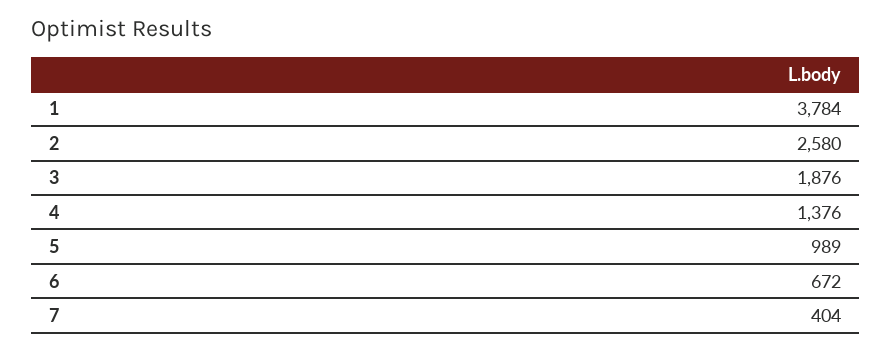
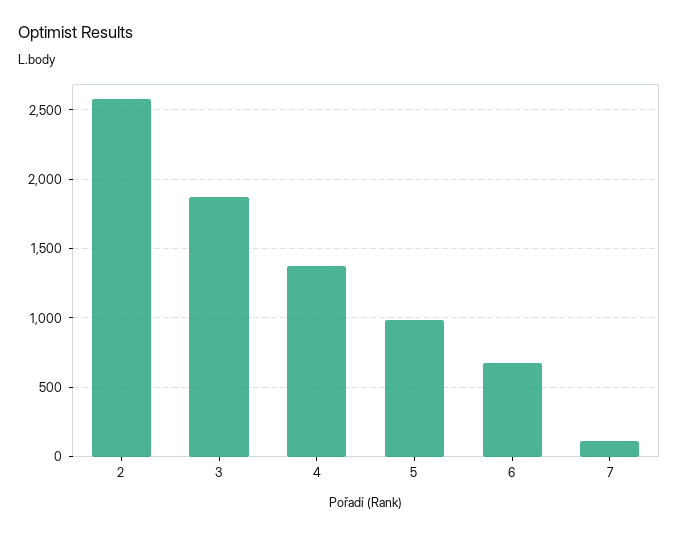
1: 3784 -> none
7: 404 -> 100

